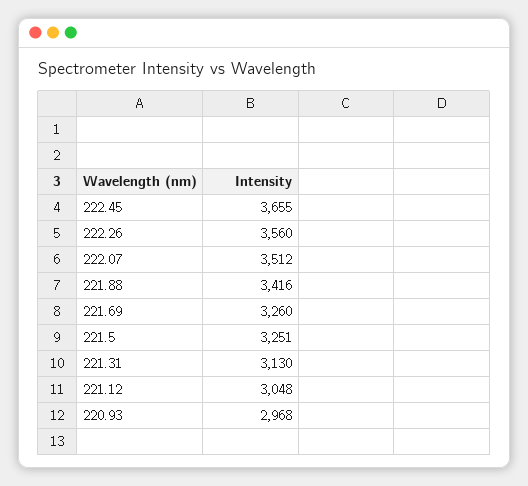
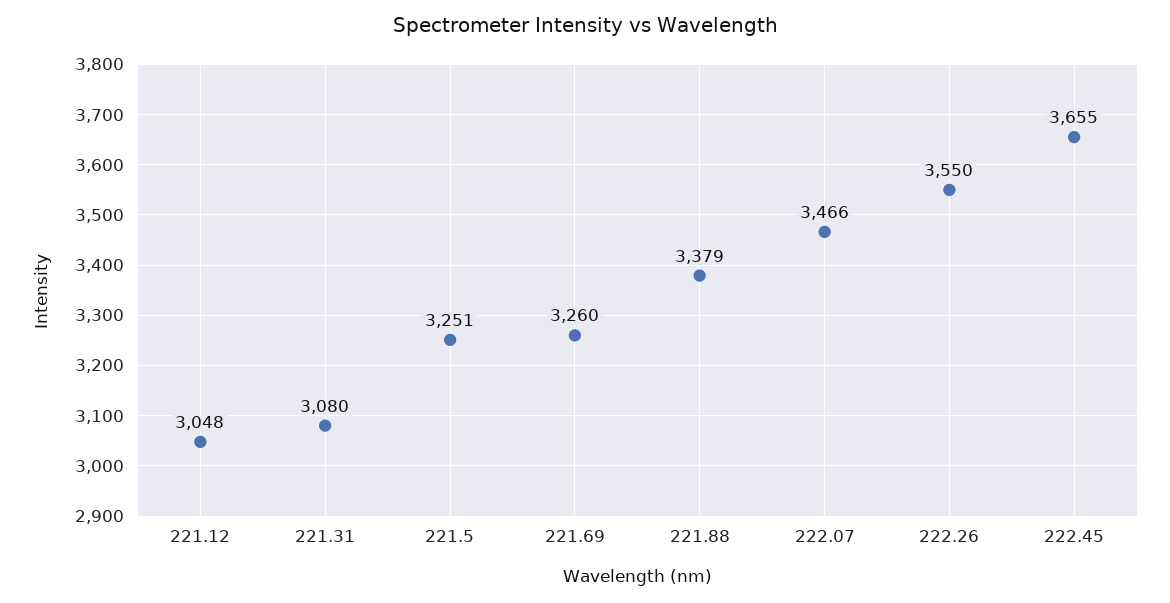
222.26: 3560 -> 3550
222.07: 3512 -> 3466
221.88: 3416 -> 3379
221.31: 3130 -> 3080
220.93: 2968 -> none

